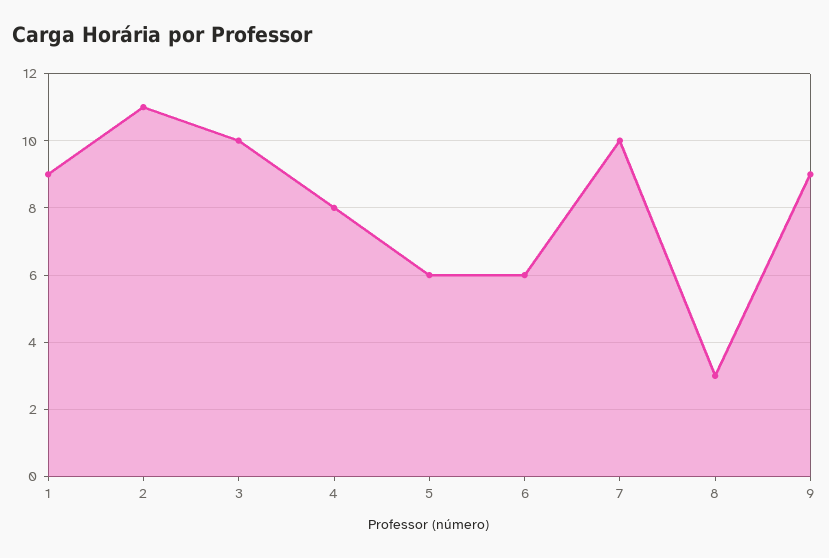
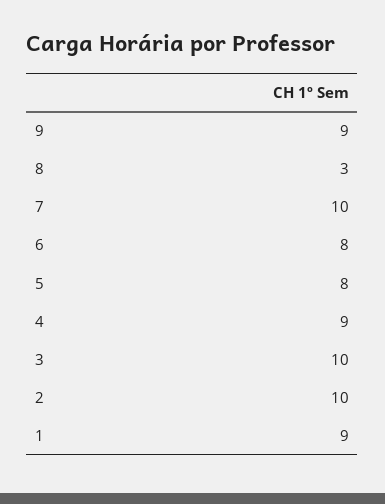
2: 11 -> 10
4: 8 -> 9
5: 6 -> 8
6: 6 -> 8

